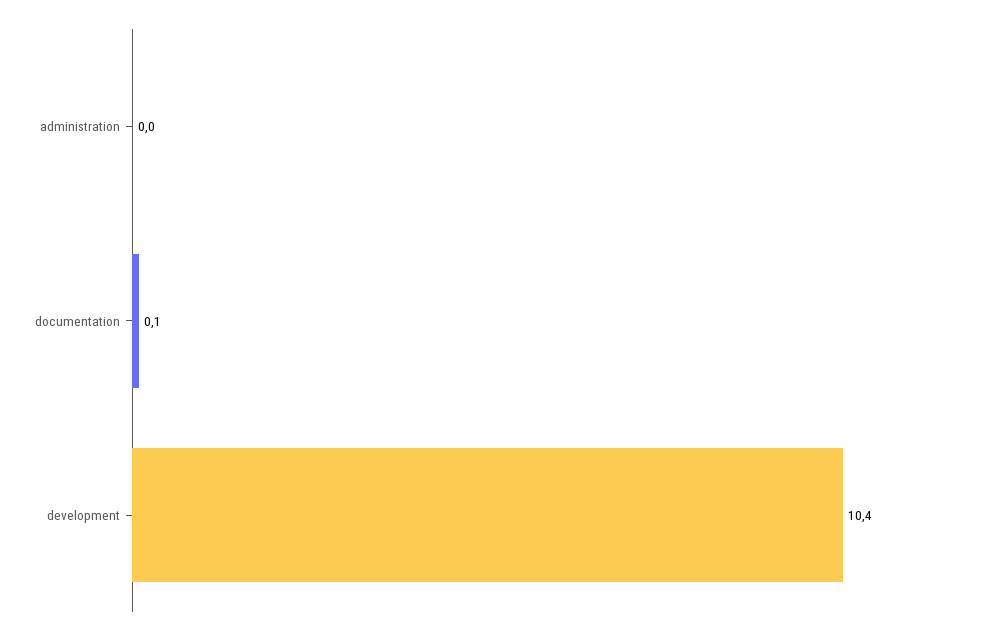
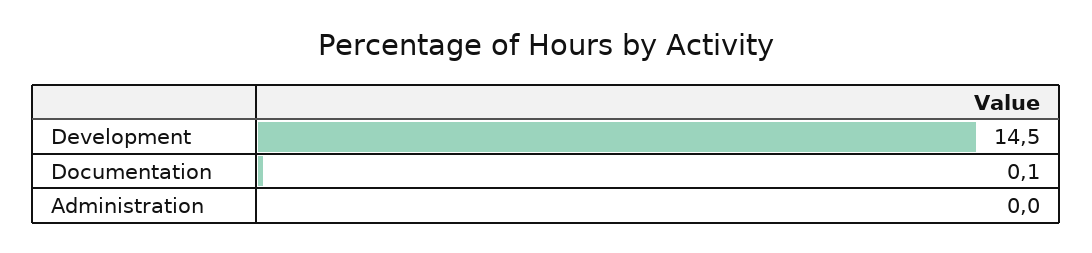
development: 10.4 -> 14.5

